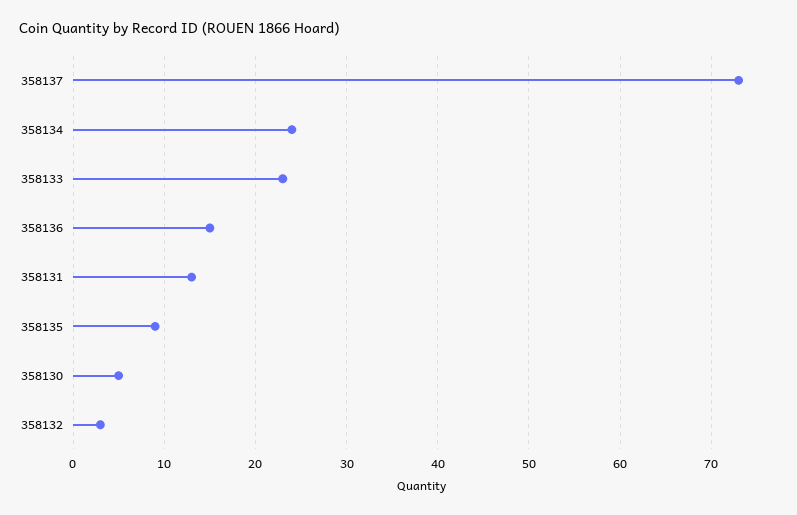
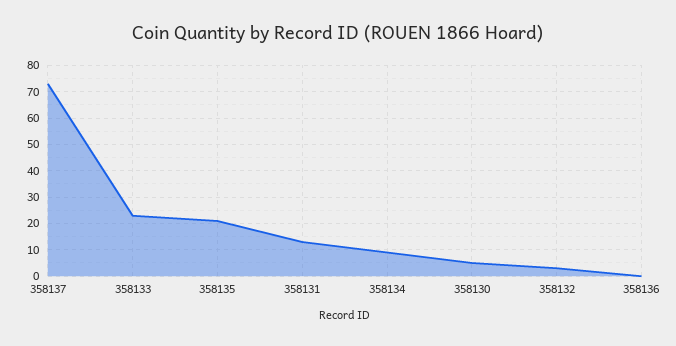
358134: 24 -> 10
358136: 15 -> 0
358135: 9 -> 20

